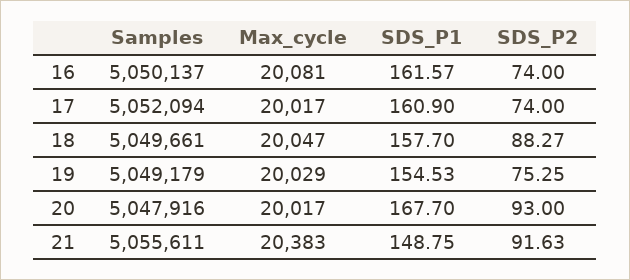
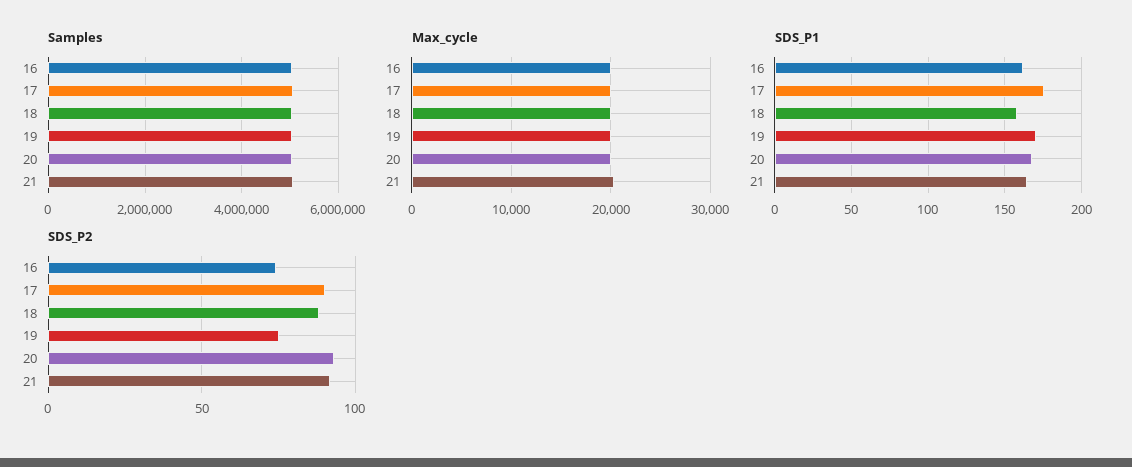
SDS_P1, 17: 160.9 -> 175
SDS_P2, 17: 74 -> 90
SDS_P1, 19: 154.53 -> 170
SDS_P1, 21: 148.75 -> 165

